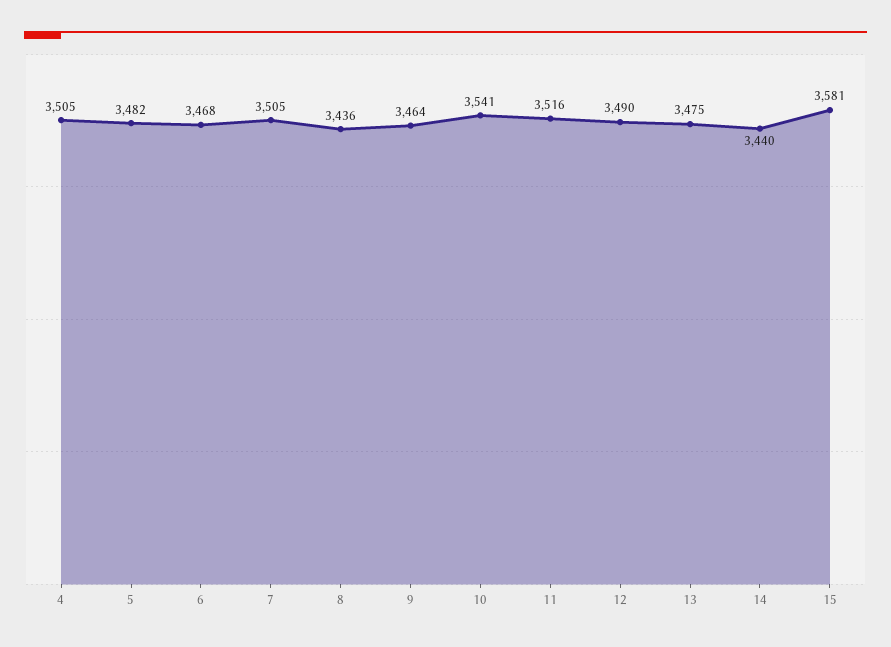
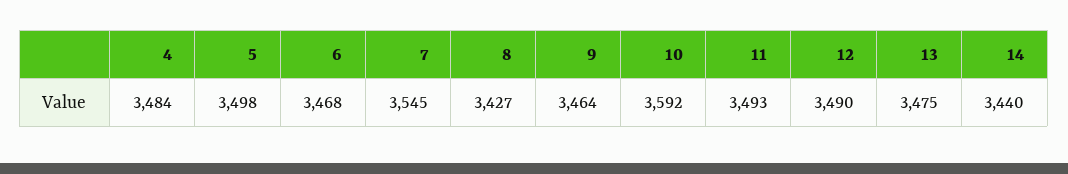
4: 3505 -> 3484
5: 3482 -> 3498
7: 3505 -> 3545
8: 3436 -> 3427
10: 3541 -> 3592
11: 3516 -> 3493
15: 3581 -> none

